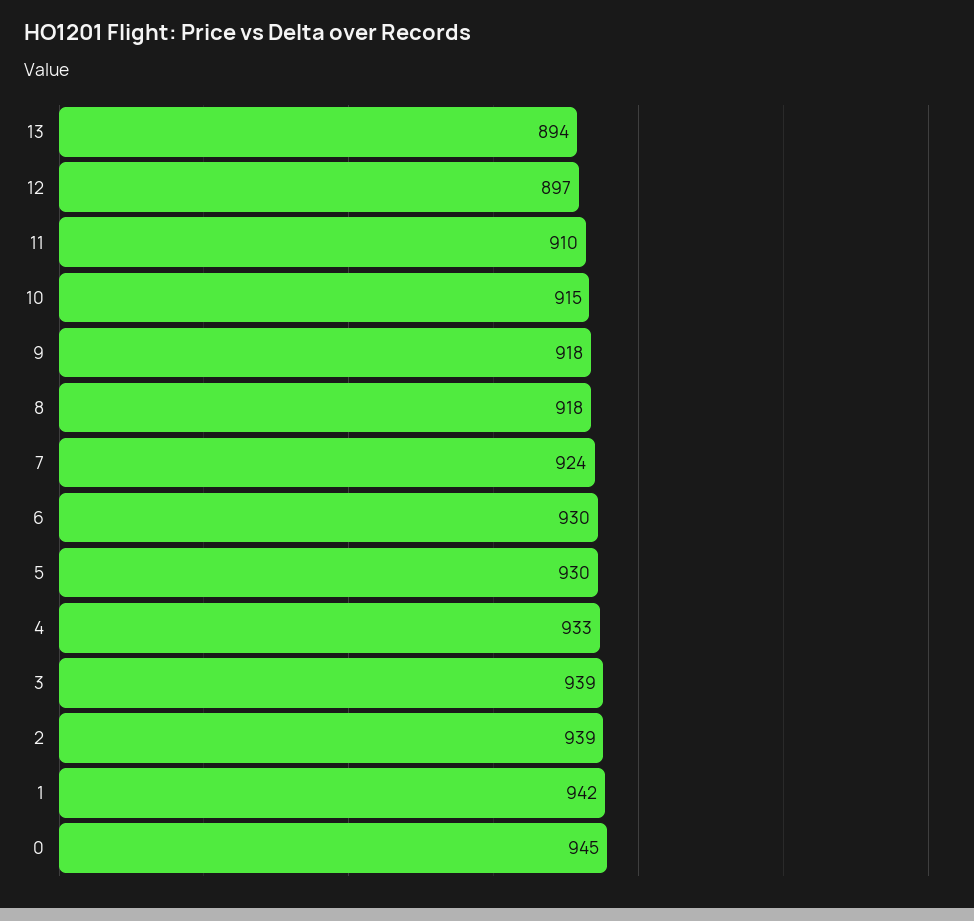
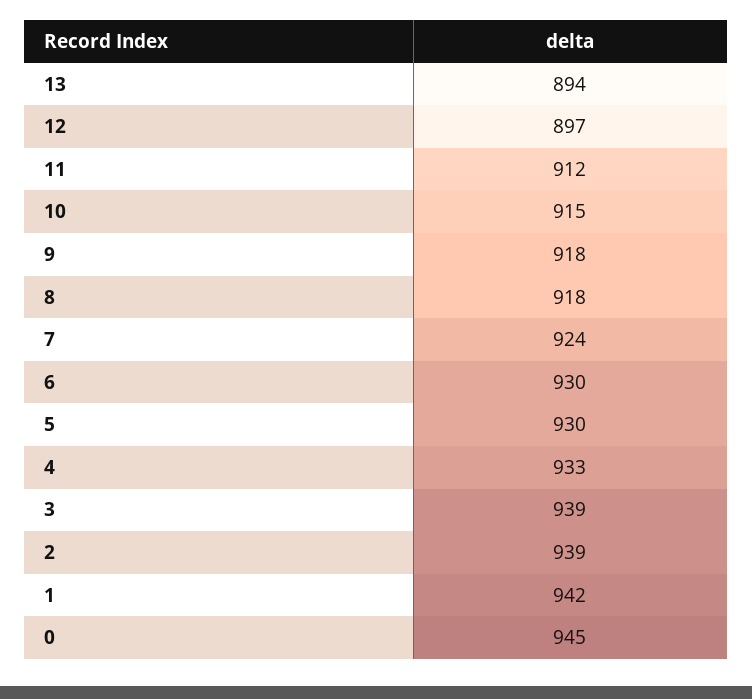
11: 910 -> 912

